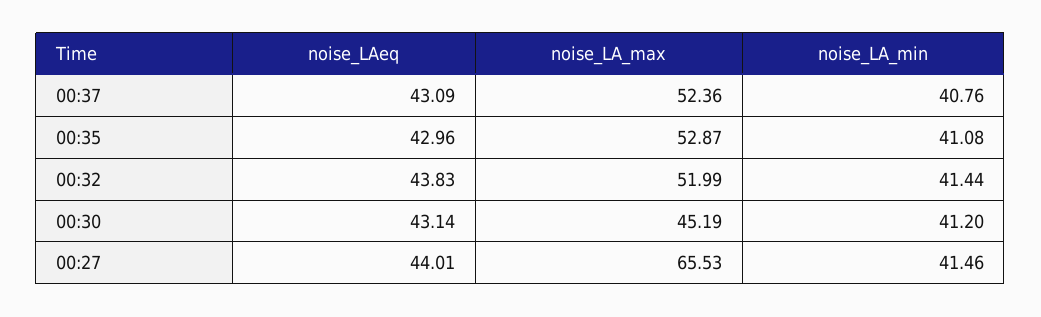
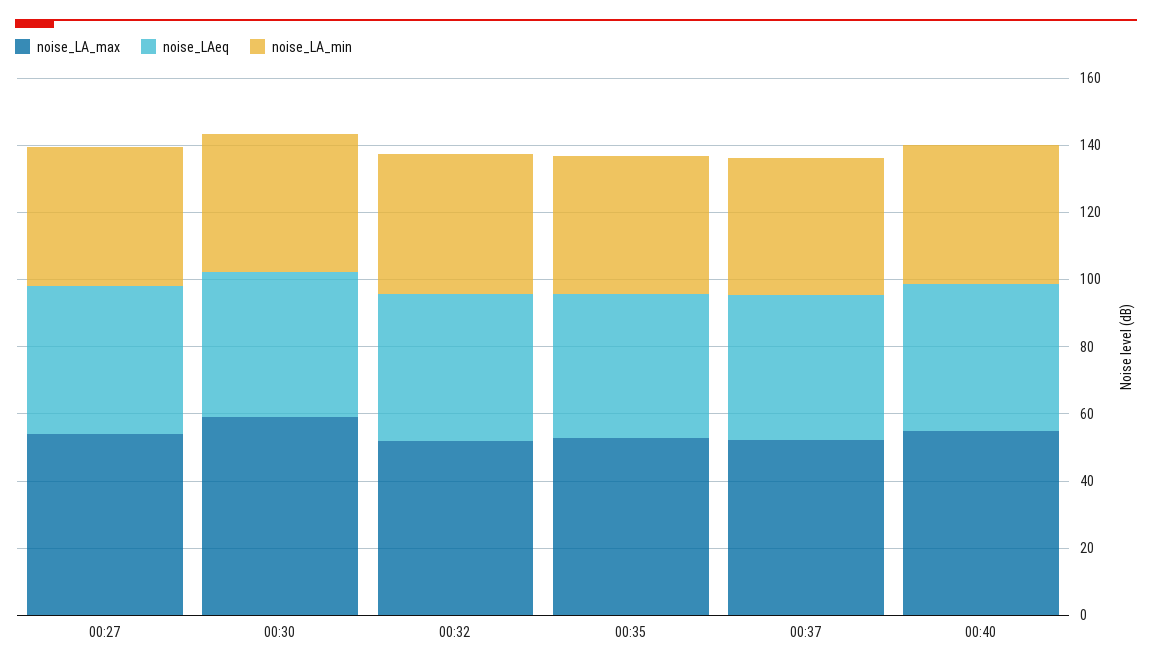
noise_LA_max, 00:30: 45.19 -> 60
noise_LA_max, 00:27: 65.53 -> 55
noise_LA_max, 00:40: none -> 55
noise_LAeq, 00:40: none -> 45
noise_LA_min, 00:40: none -> 40

